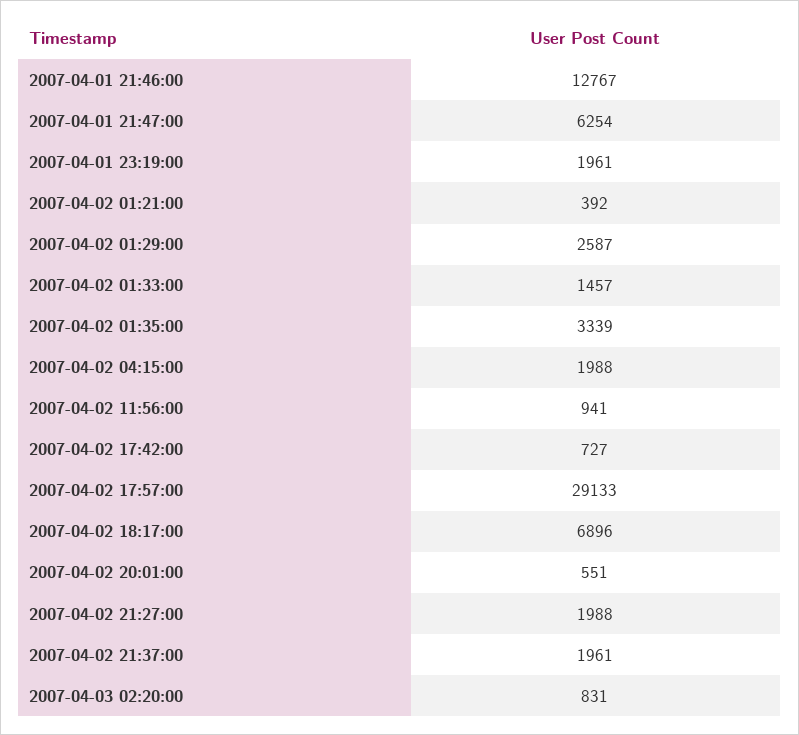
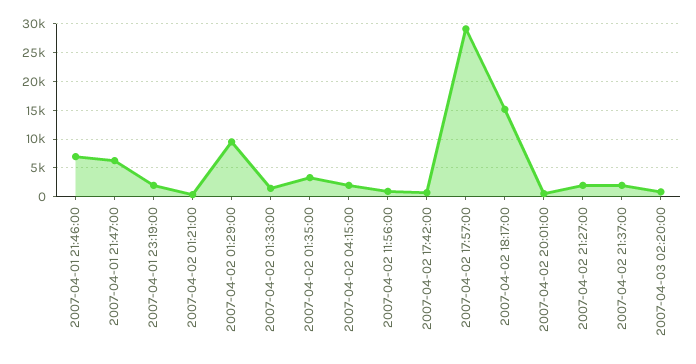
2007-04-01 21:46:00: 12767 -> 7500
2007-04-02 01:29:00: 2587 -> 10000
2007-04-02 18:17:00: 6896 -> 15000

